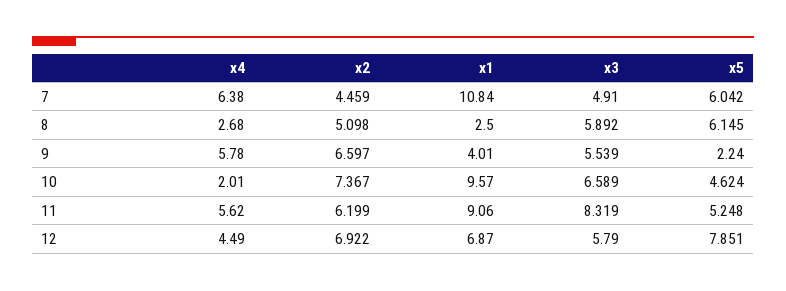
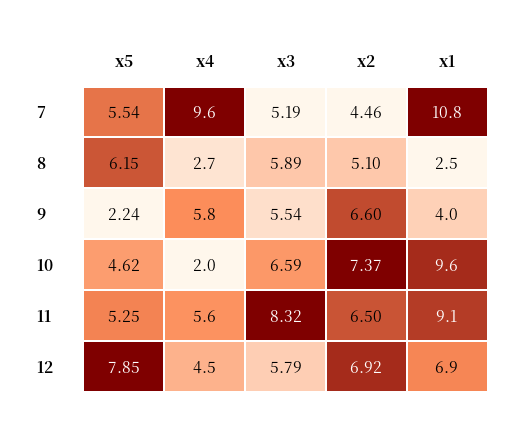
x4, 7: 6.38 -> 9.6
x3, 7: 4.91 -> 5.19
x5, 7: 6.042 -> 5.54
x2, 11: 6.199 -> 6.5

